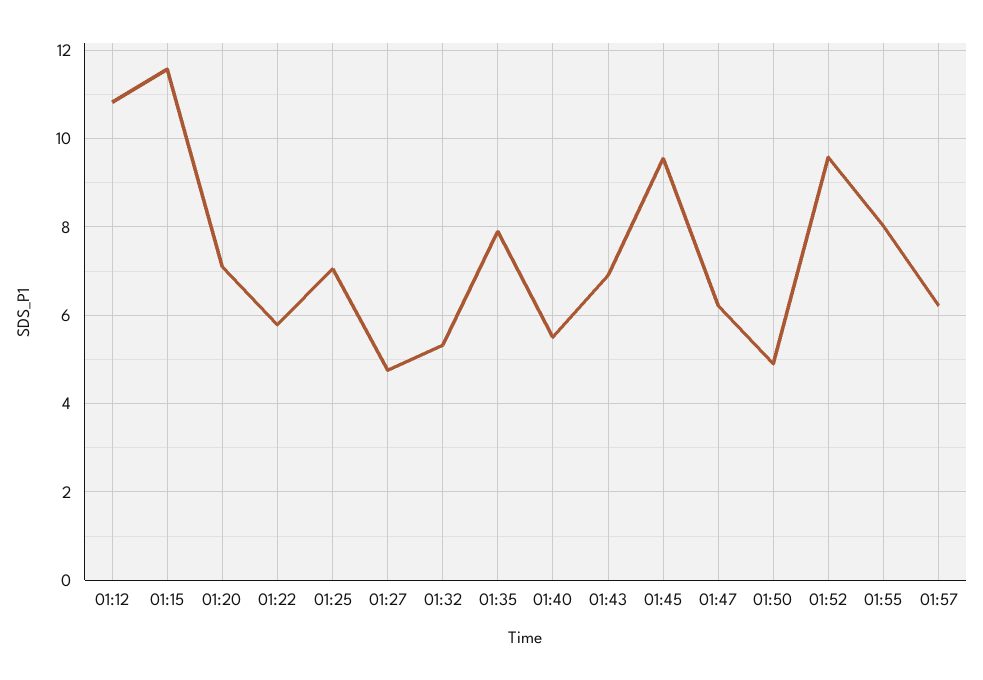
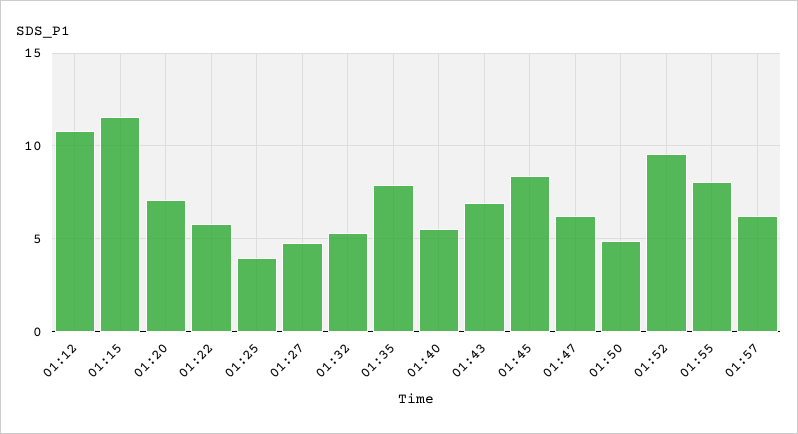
01:25: 7 -> 4
01:45: 9.6 -> 8.5

